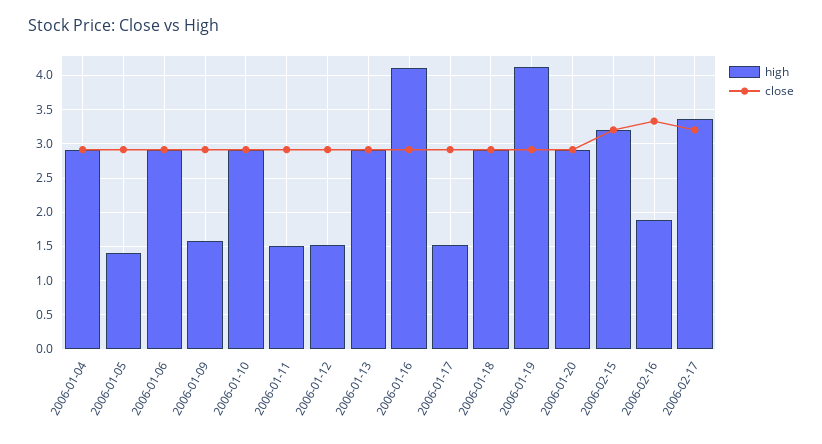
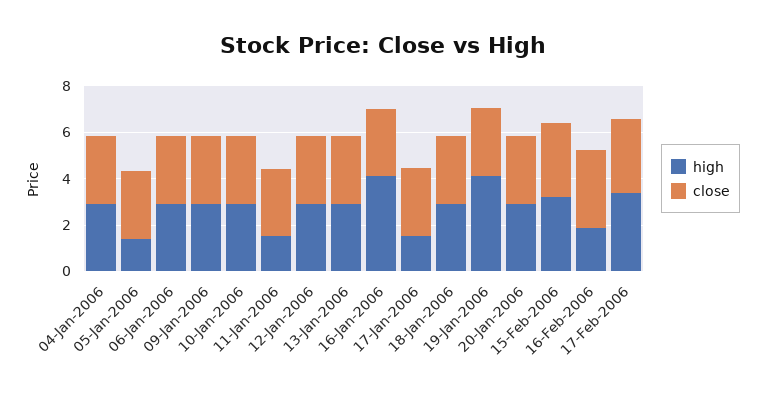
high, 2006-01-09: 1.6 -> 3
high, 2006-01-12: 1.5 -> 3

